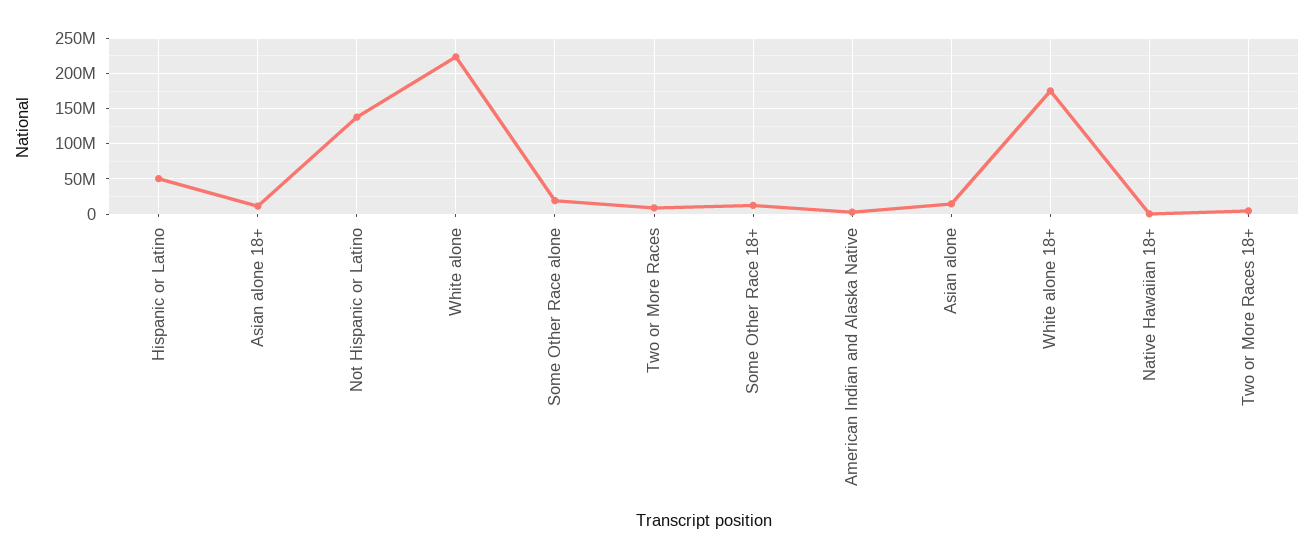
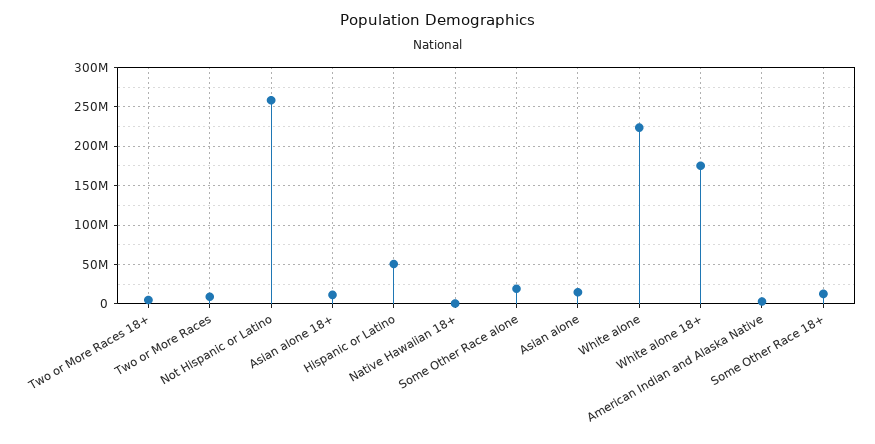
Not Hispanic or Latino: 140000000 -> 260000000

